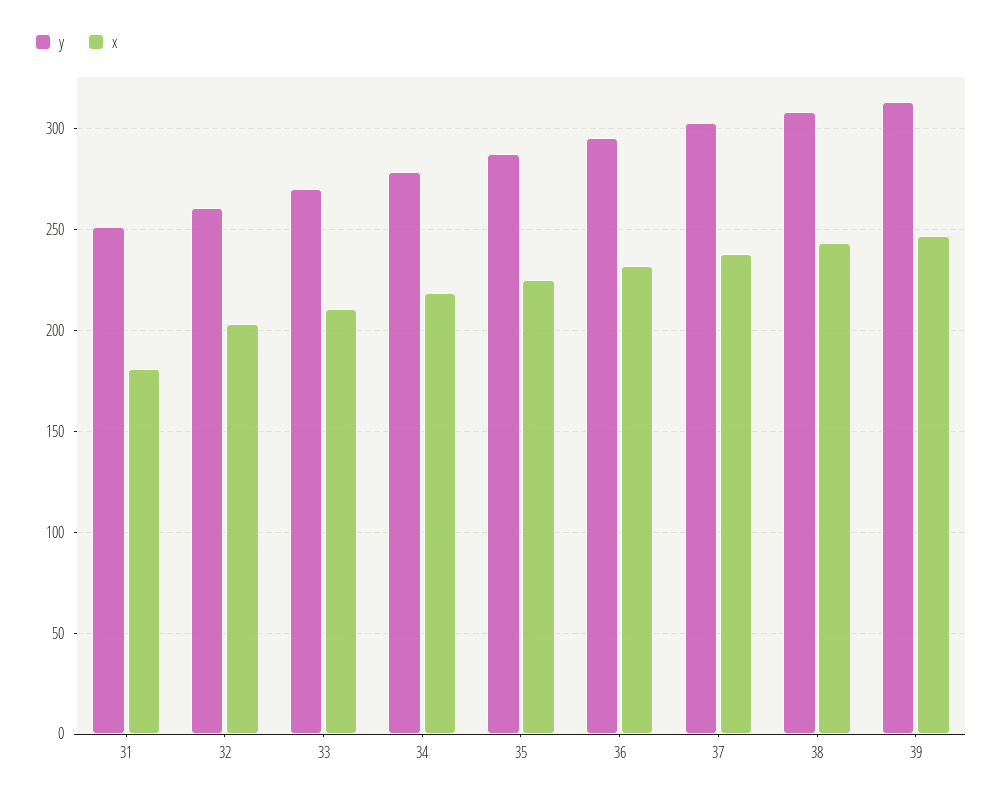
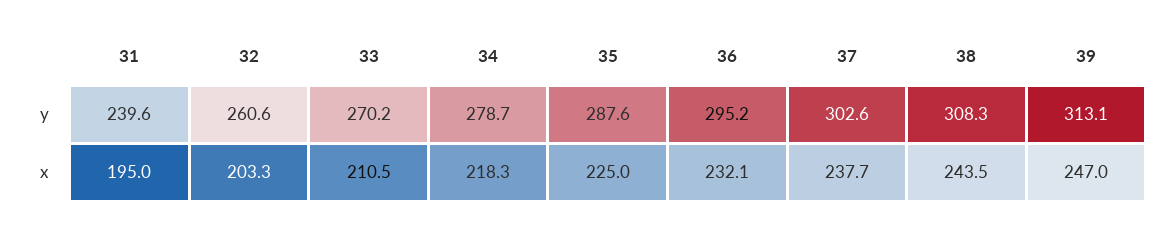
y, 31: 250 -> 239.6
x, 31: 180 -> 195

